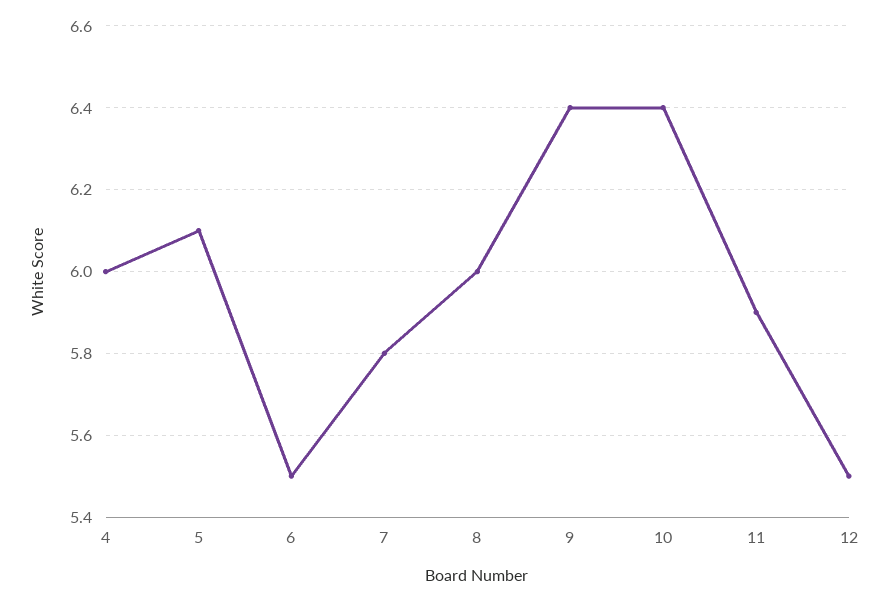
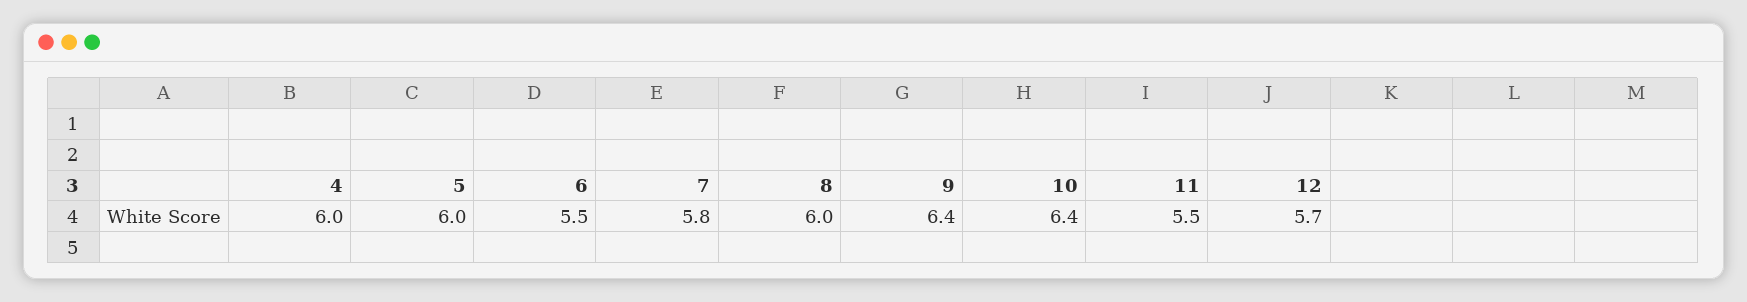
5: 6.1 -> 6
11: 5.9 -> 5.5
12: 5.5 -> 5.7

